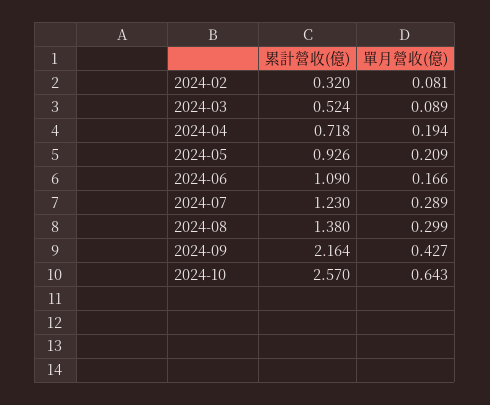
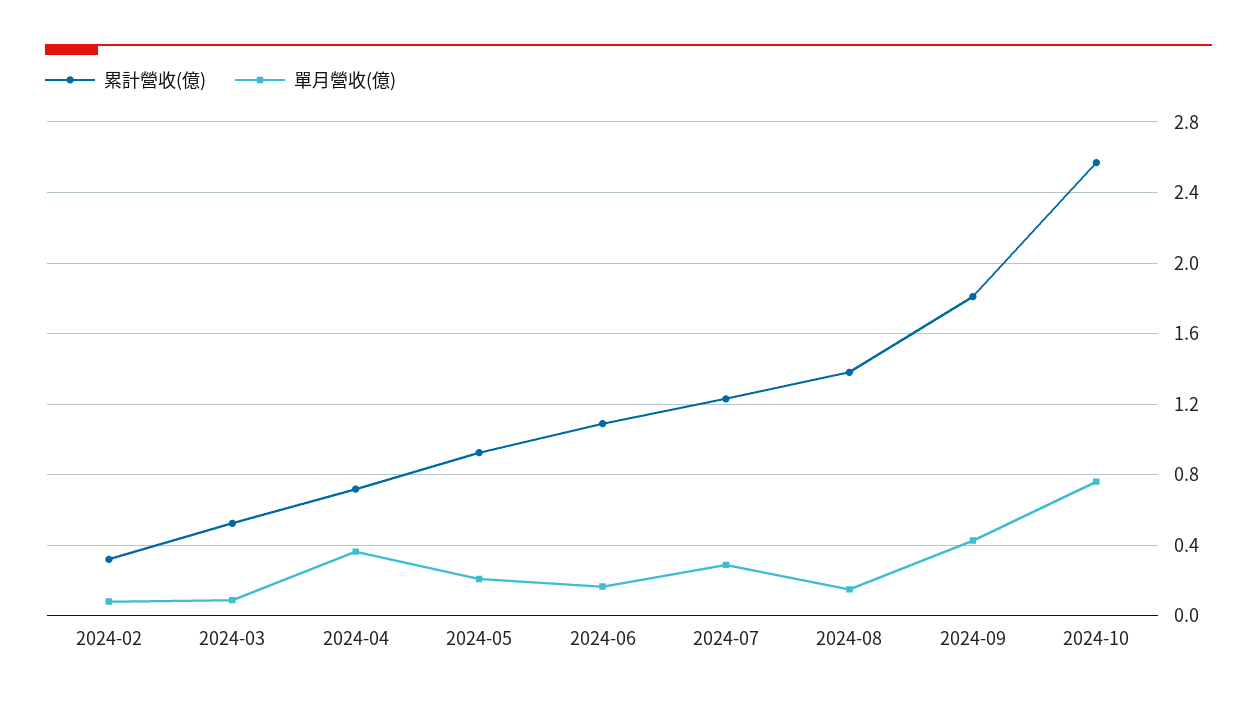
單月營收(億), 2024-04: 0.194 -> 0.35
單月營收(億), 2024-08: 0.299 -> 0.15
累計營收(億), 2024-09: 2.164 -> 1.8
單月營收(億), 2024-10: 0.643 -> 0.75

